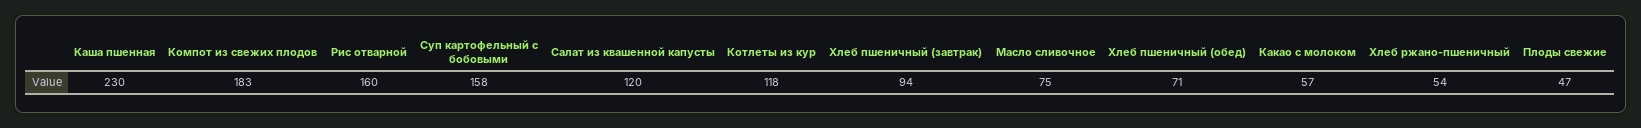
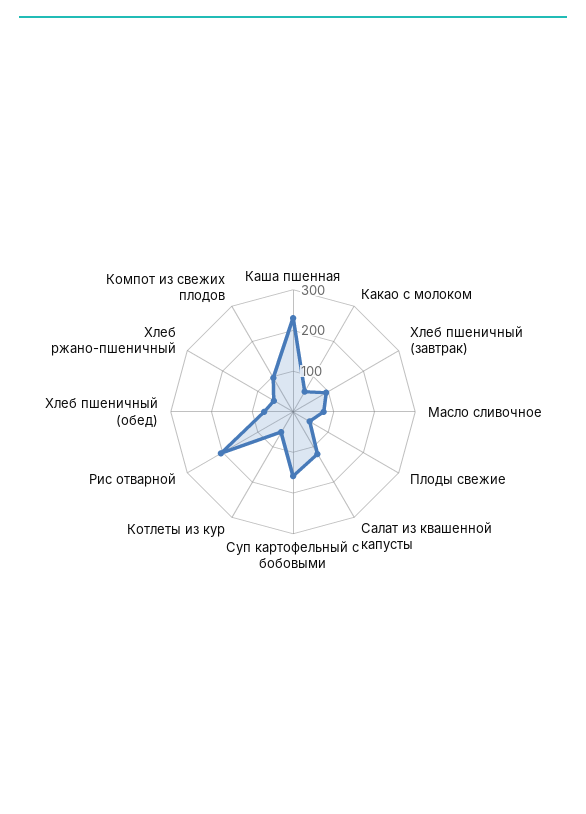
Компот из свежих плодов: 183 -> 100
Рис отварной: 160 -> 200
Котлеты из кур: 118 -> 60

